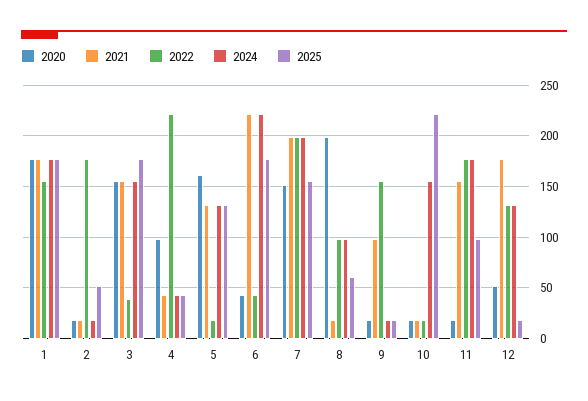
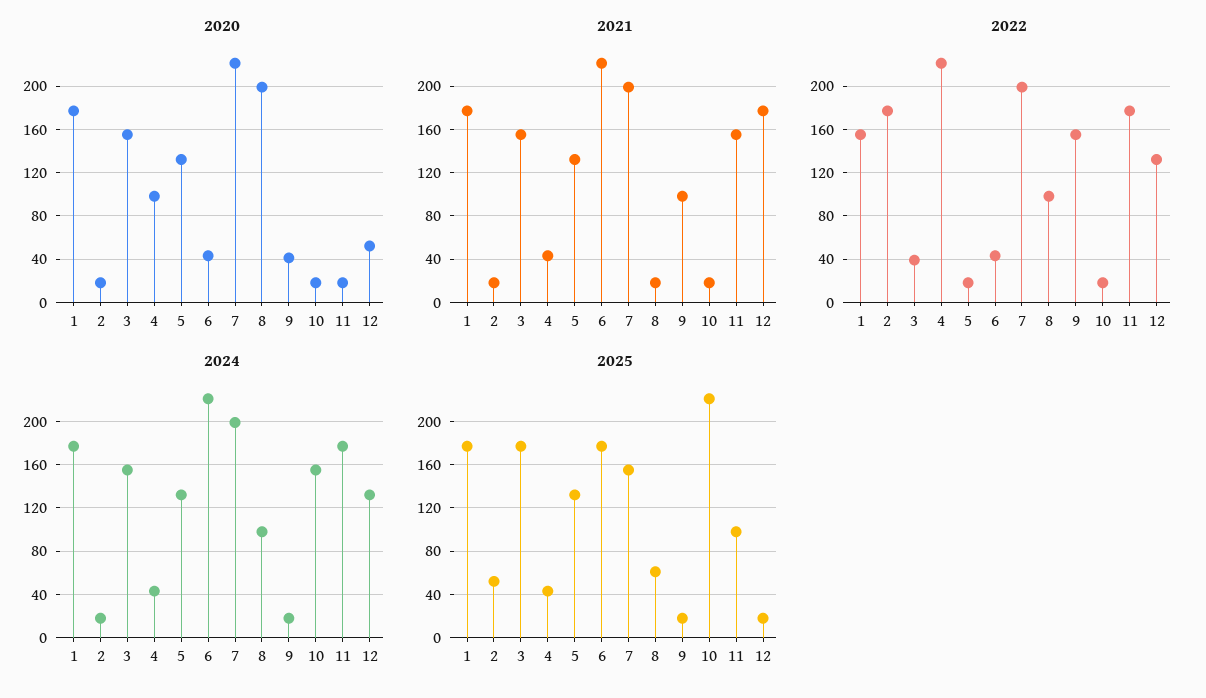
2020, 5: 160 -> 130
2020, 7: 150 -> 220
2020, 9: 20 -> 40

